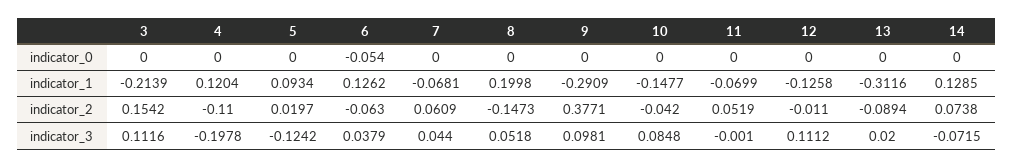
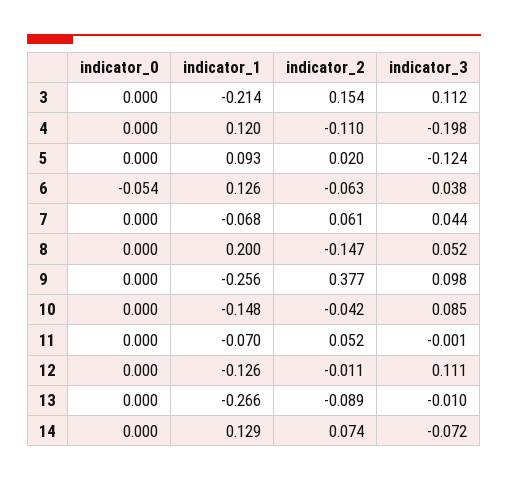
9, indicator_1: -0.2909 -> -0.256
13, indicator_1: -0.3116 -> -0.266
13, indicator_3: 0.02 -> -0.01

